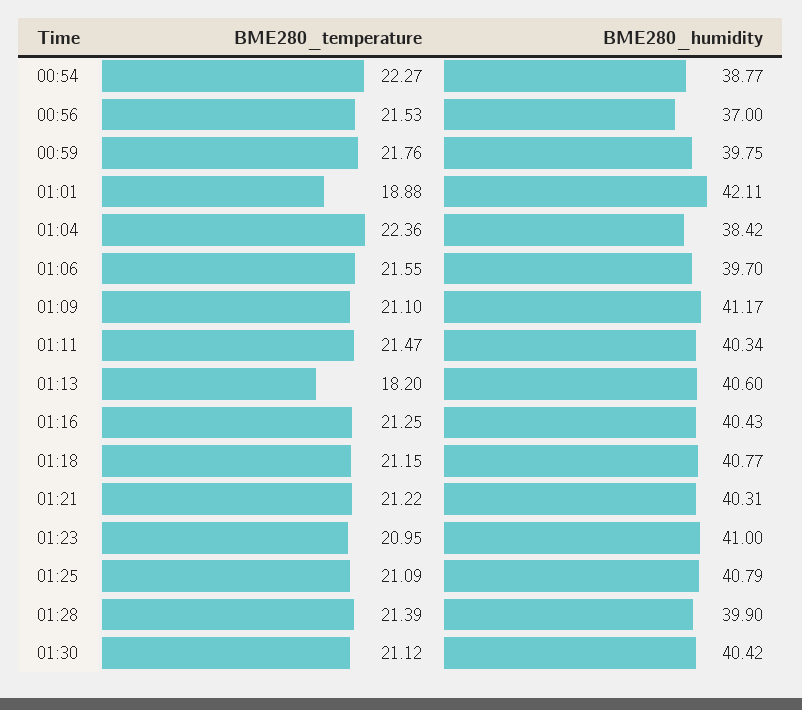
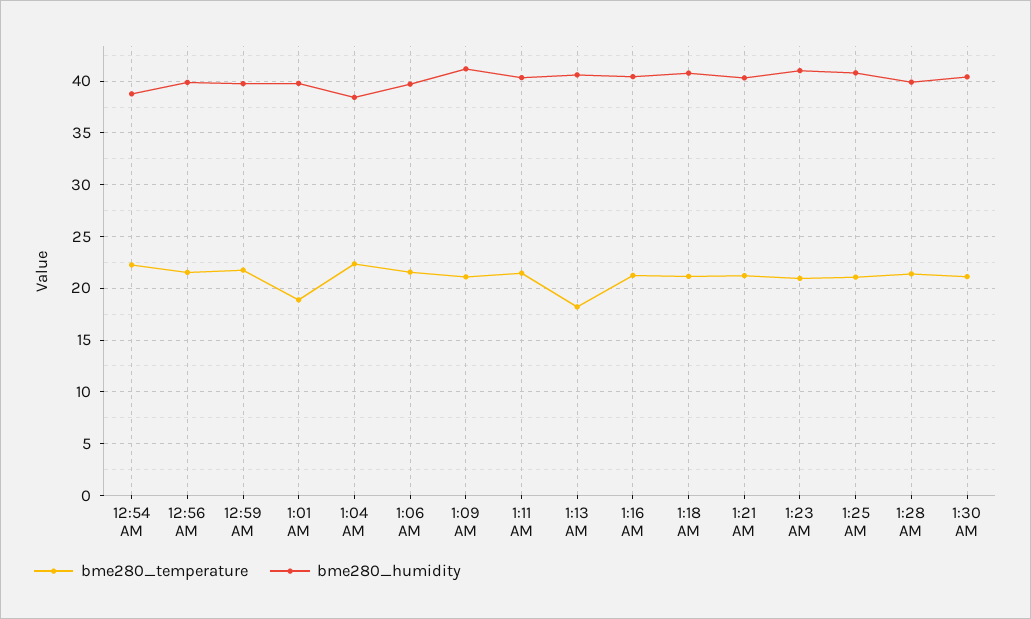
BME280_humidity, 00:56: 37 -> 40
BME280_humidity, 01:01: 42.11 -> 40

